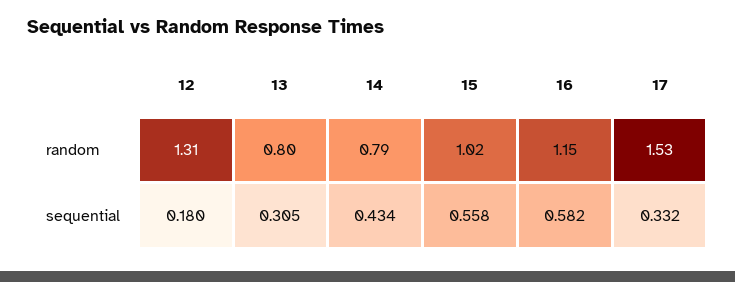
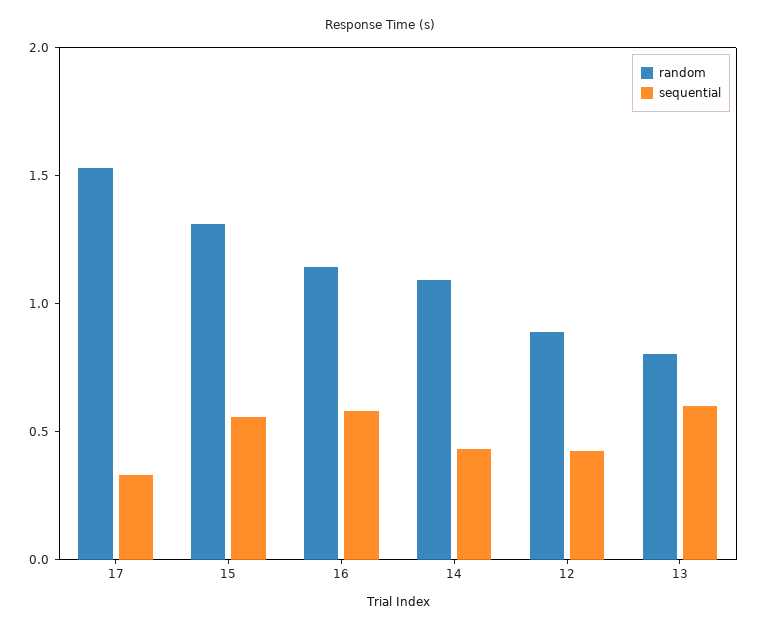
random, 12: 1.31 -> 0.9
random, 14: 0.79 -> 1.1
random, 15: 1.02 -> 1.3
sequential, 12: 0.18 -> 0.4
sequential, 13: 0.305 -> 0.6

